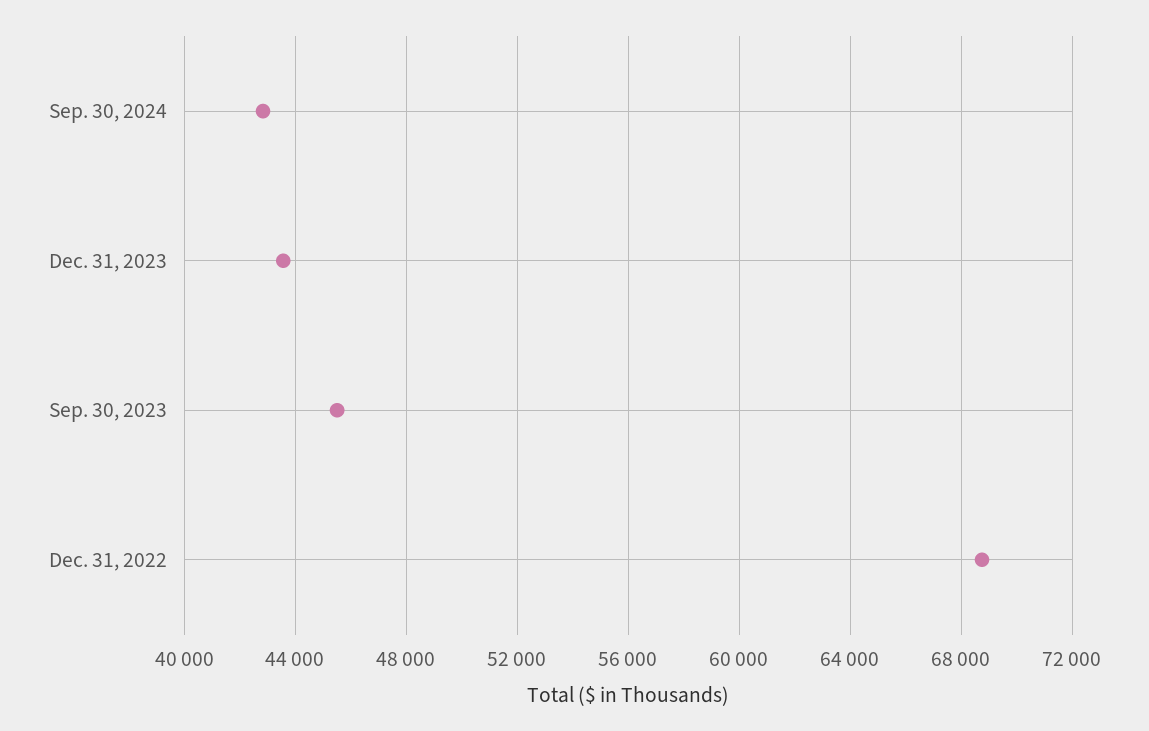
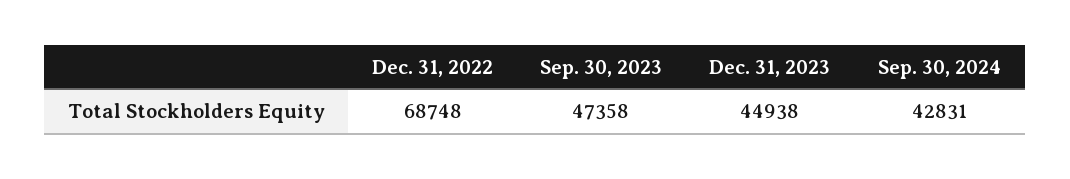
Dec. 31, 2023: 43500 -> 44938
Sep. 30, 2023: 45500 -> 47358

